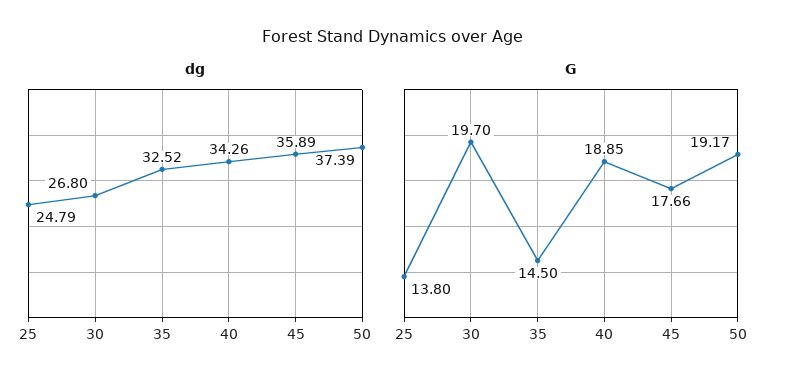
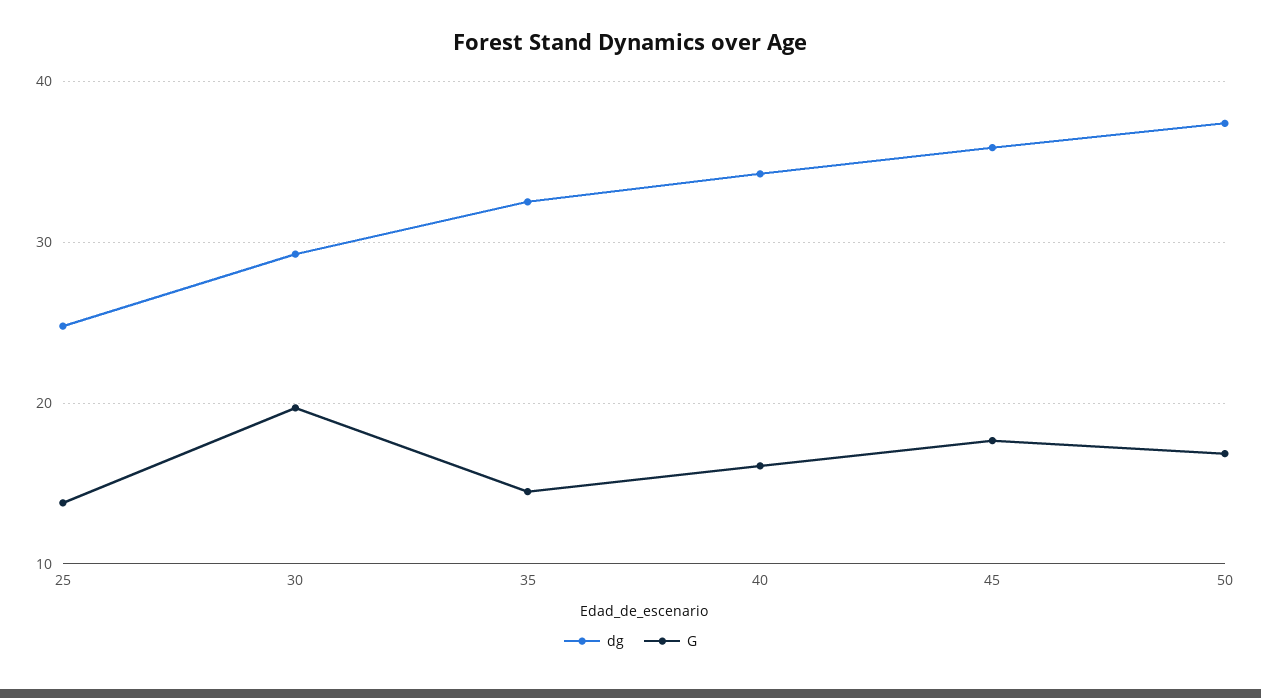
dg, 30: 26.8 -> 29
G, 40: 18.85 -> 16
G, 50: 19.17 -> 17

